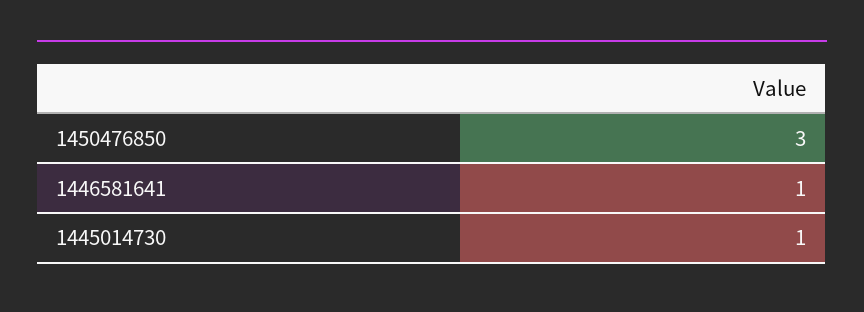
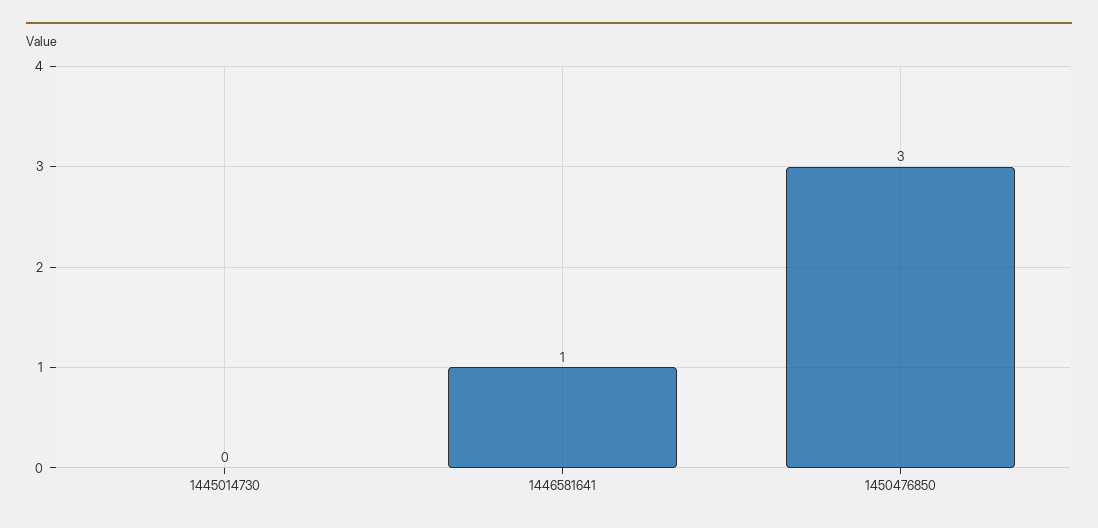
1445014730: 1 -> 0

